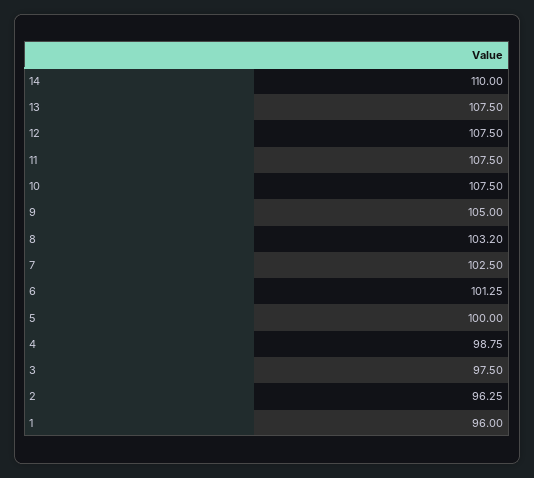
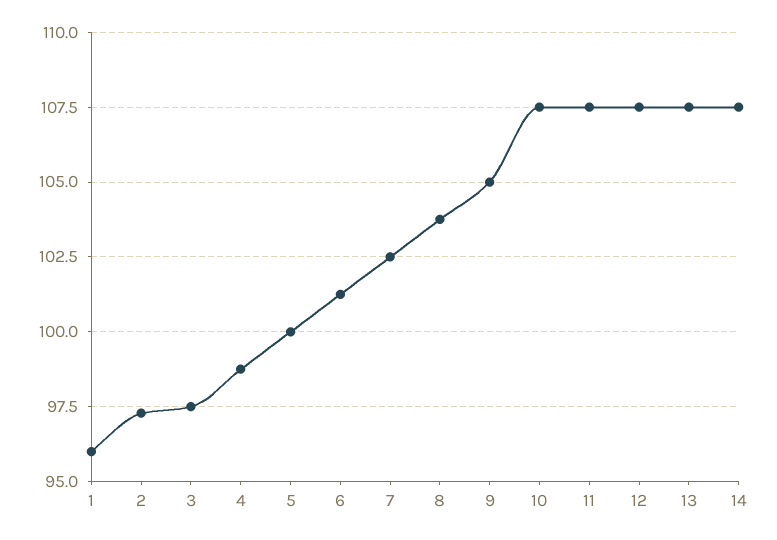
14: 110 -> 107.5
8: 103.2 -> 103.75
2: 96.25 -> 97.25

